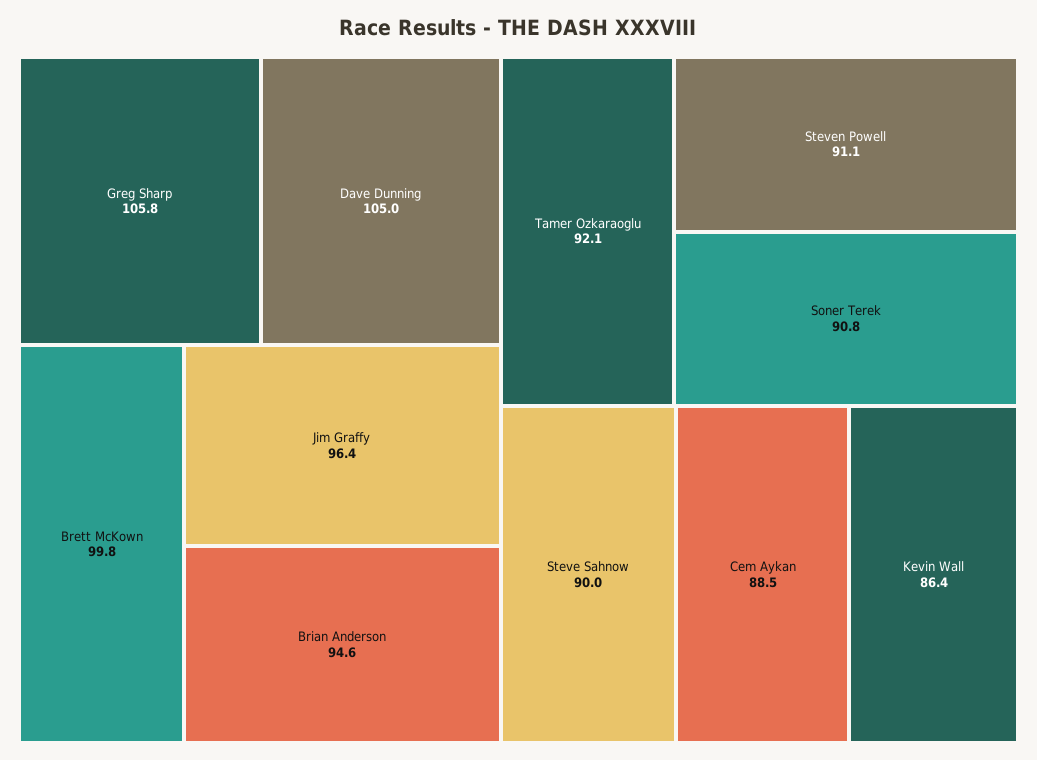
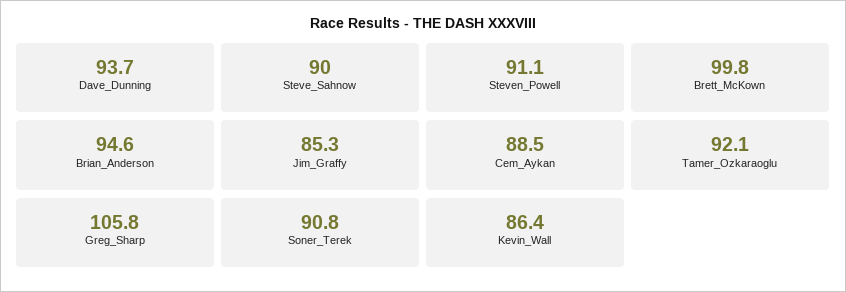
Dave Dunning: 105 -> 93.7
Jim Graffy: 96.4 -> 85.3

